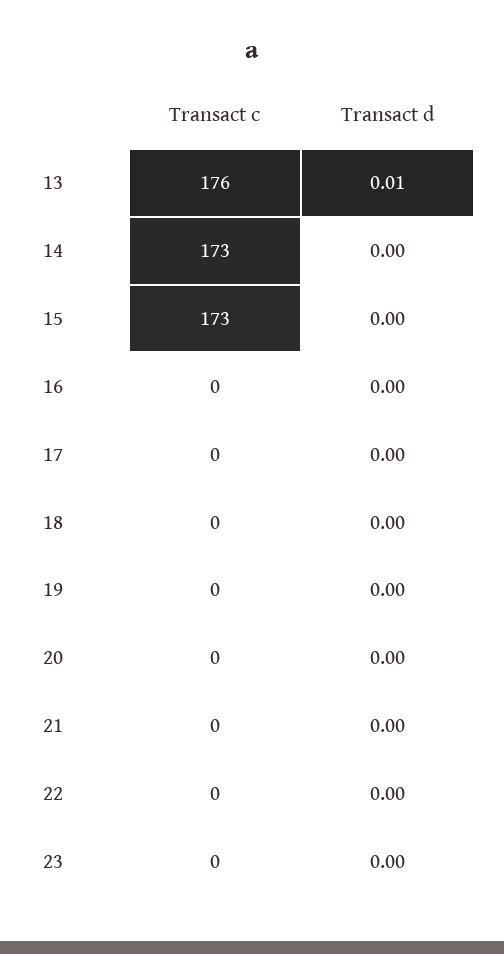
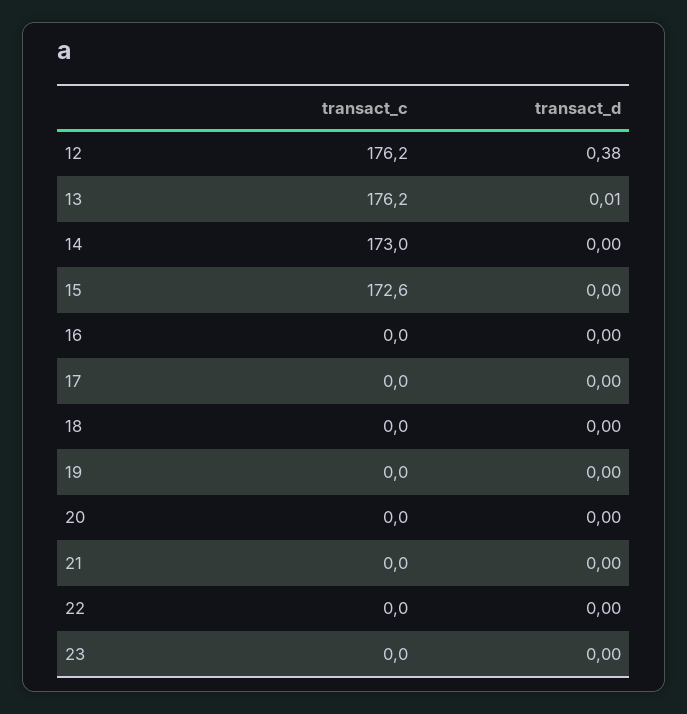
Transact c, 12: none -> 176.2
Transact d, 12: none -> 0.38

